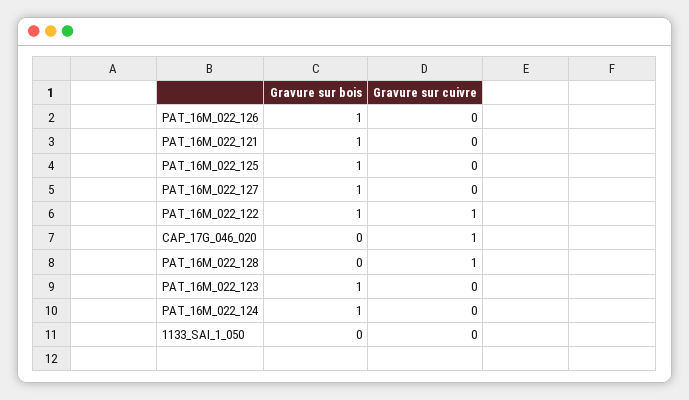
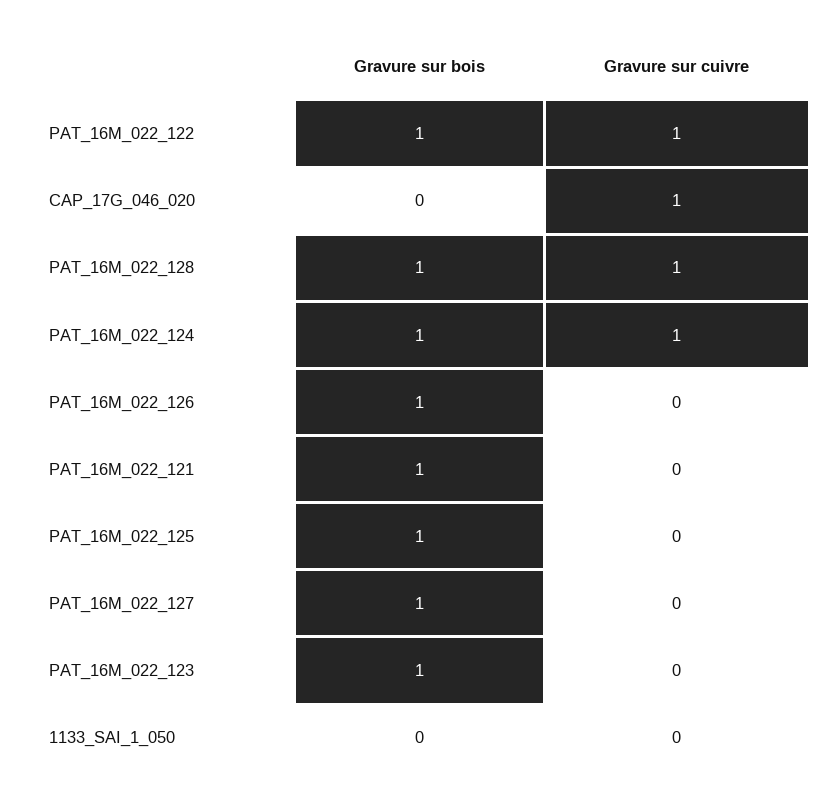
Gravure sur bois, PAT_16M_022_128: 0 -> 1
Gravure sur cuivre, PAT_16M_022_124: 0 -> 1

